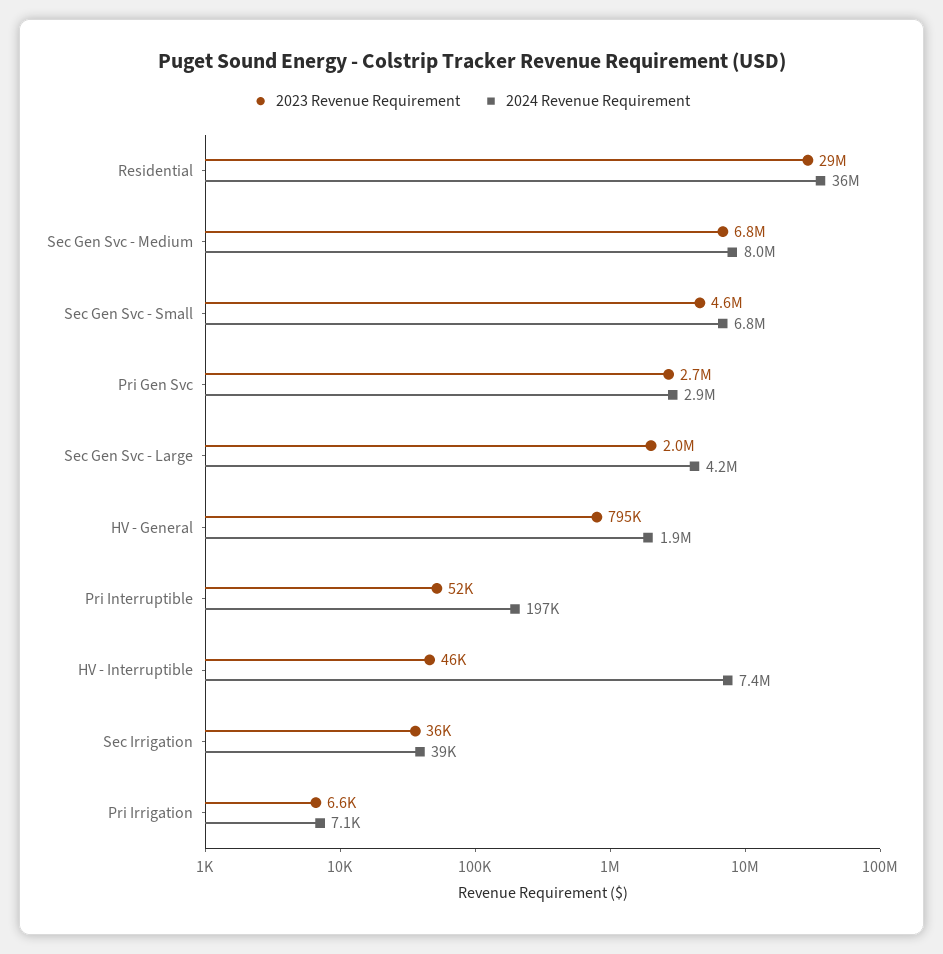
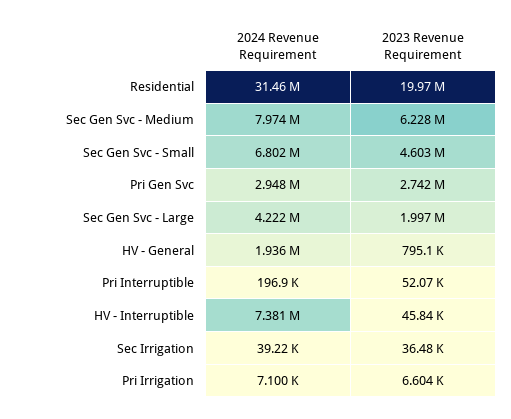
2023 Revenue Requirement, Residential: 29000000 -> 19970000
2024 Revenue Requirement, Residential: 36000000 -> 31460000
2023 Revenue Requirement, Sec Gen Svc - Medium: 6800000 -> 6228000

